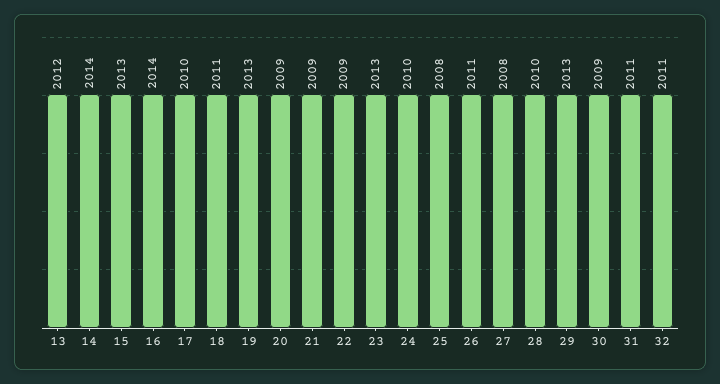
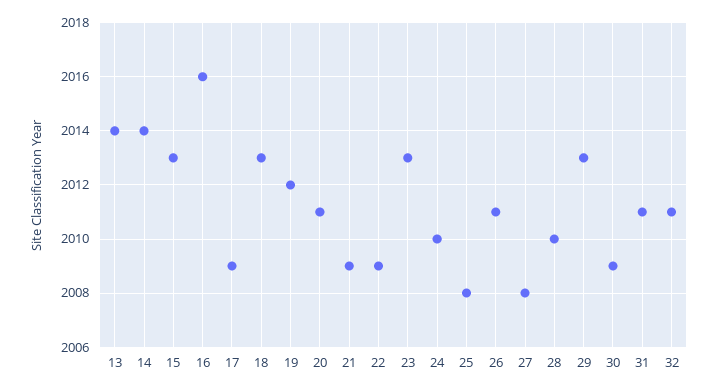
13: 2012 -> 2014
16: 2014 -> 2016
17: 2010 -> 2009
18: 2011 -> 2013
19: 2013 -> 2012
20: 2009 -> 2011

